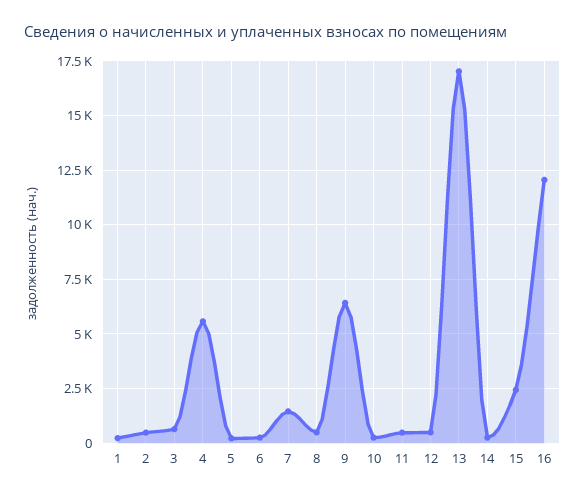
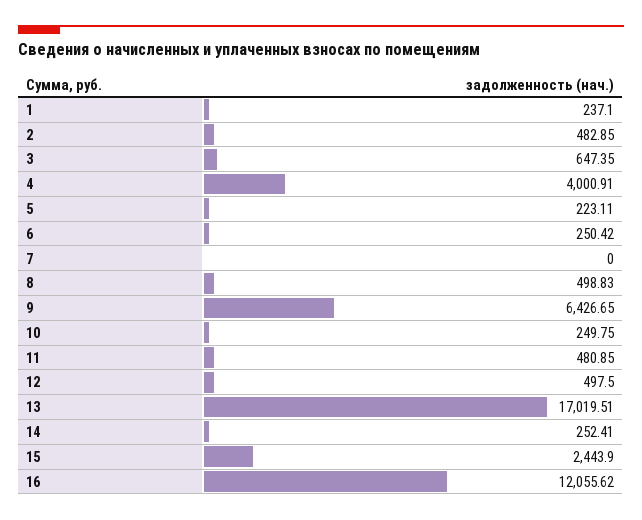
4: 5500 -> 4000.91
7: 1500 -> 0

